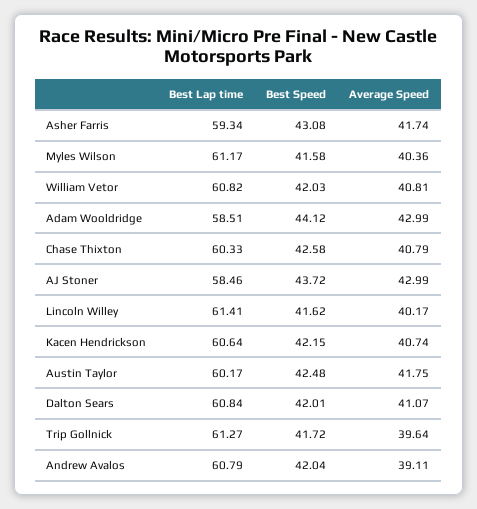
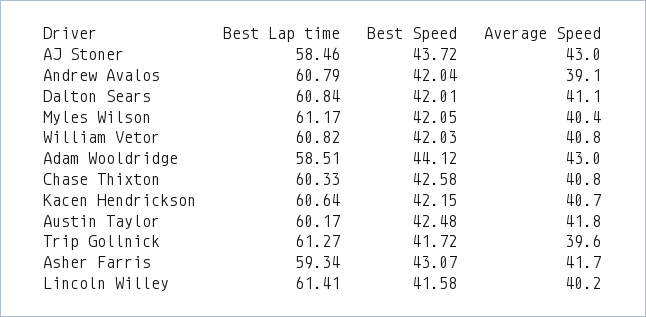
Best Speed, Asher Farris: 43.08 -> 43.07
Best Speed, Myles Wilson: 41.58 -> 42.05
Best Speed, Lincoln Willey: 41.62 -> 41.58

